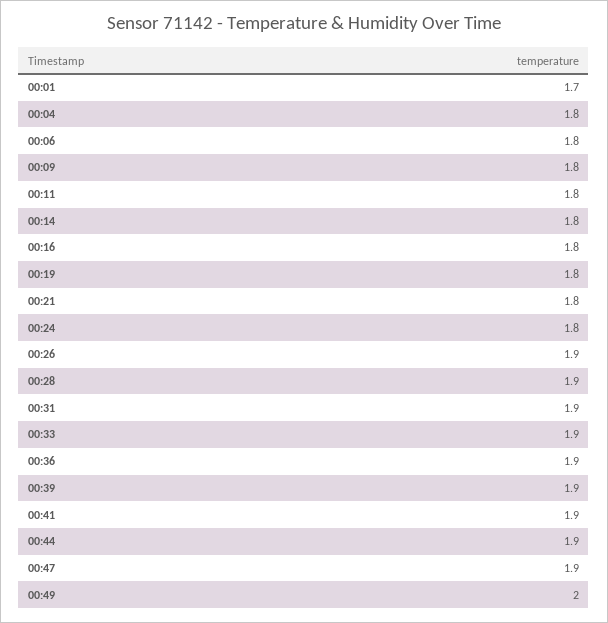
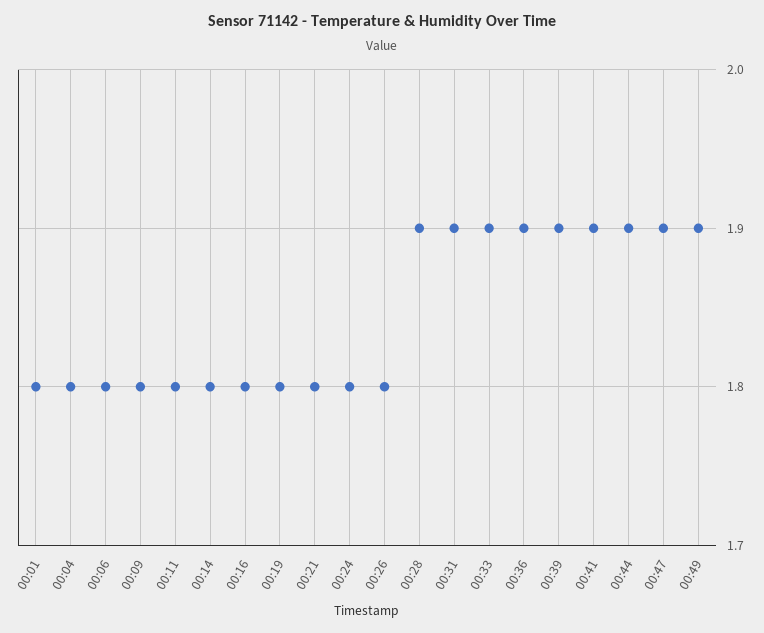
00:01: 1.7 -> 1.8
00:26: 1.9 -> 1.8
00:49: 2 -> 1.9

